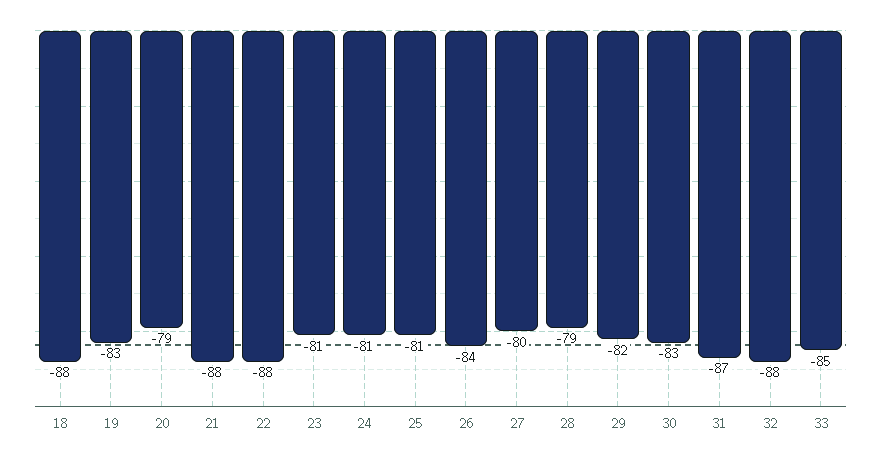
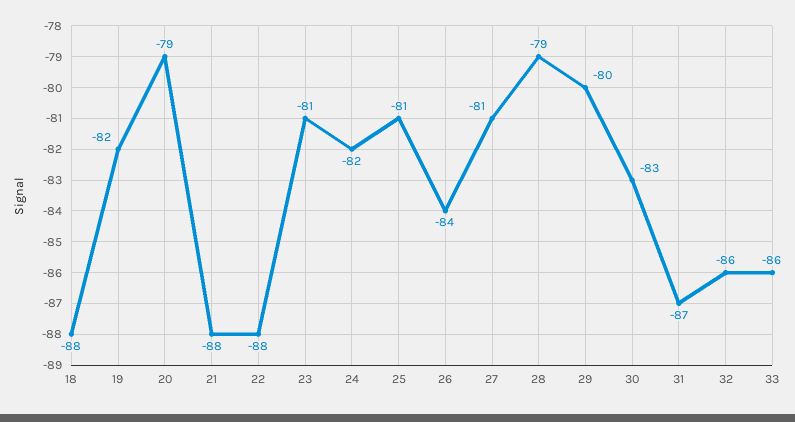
19: -83 -> -82
24: -81 -> -82
27: -80 -> -81
29: -82 -> -80
32: -88 -> -86
33: -85 -> -86

